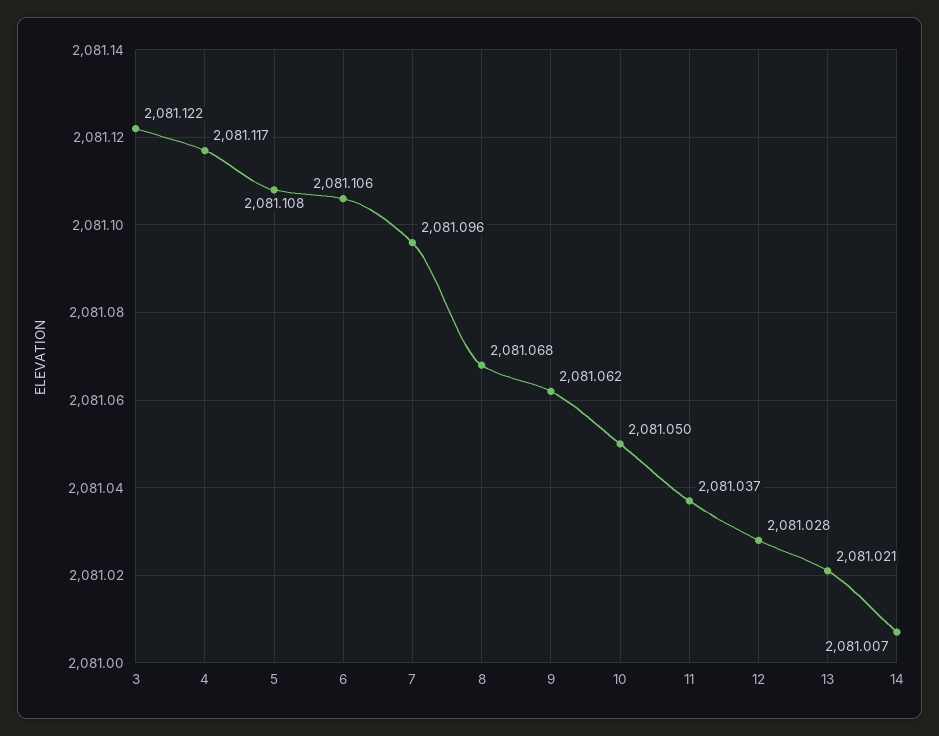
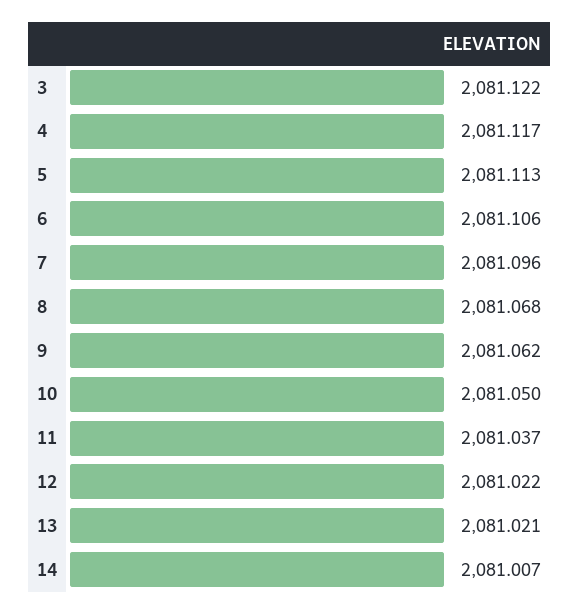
5: 2081.108 -> 2081.113
12: 2081.028 -> 2081.022

